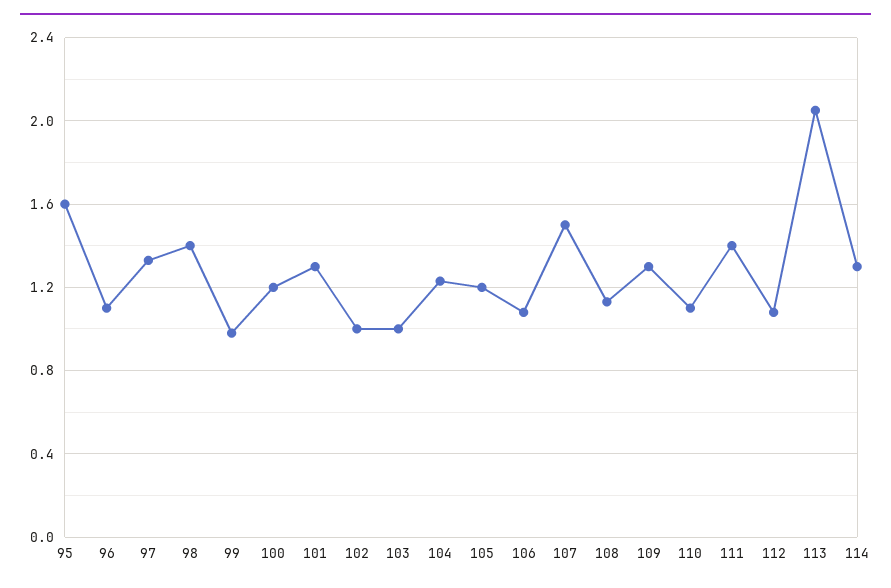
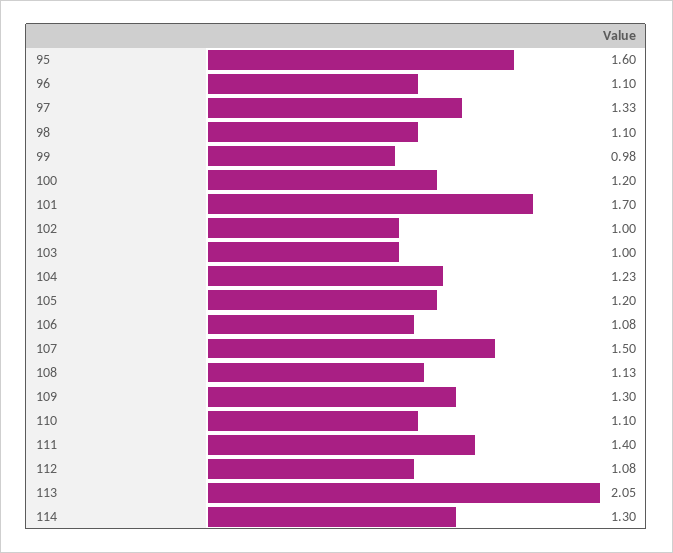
98: 1.4 -> 1.1
101: 1.3 -> 1.7

